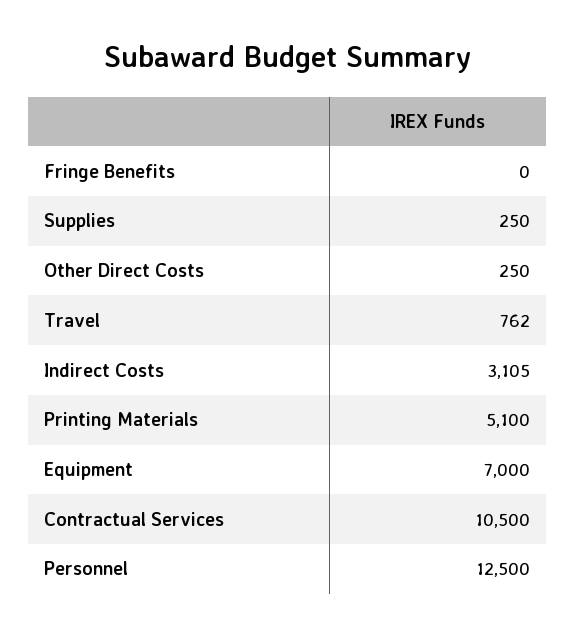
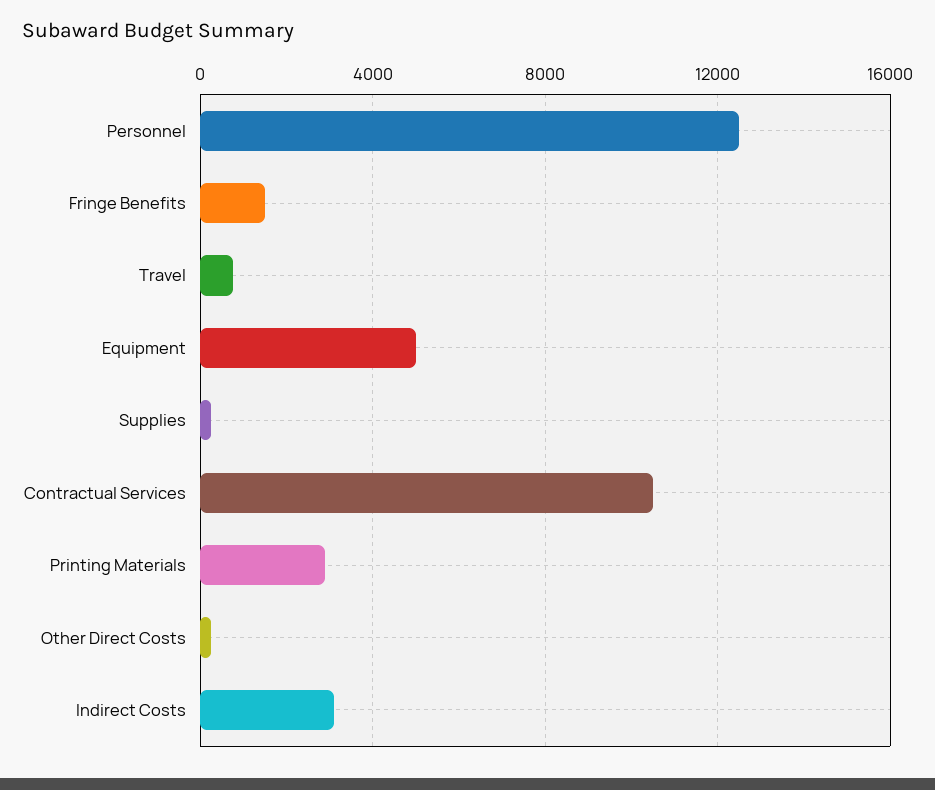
Fringe Benefits: 0 -> 1500
Printing Materials: 5100 -> 3000
Equipment: 7000 -> 5000

